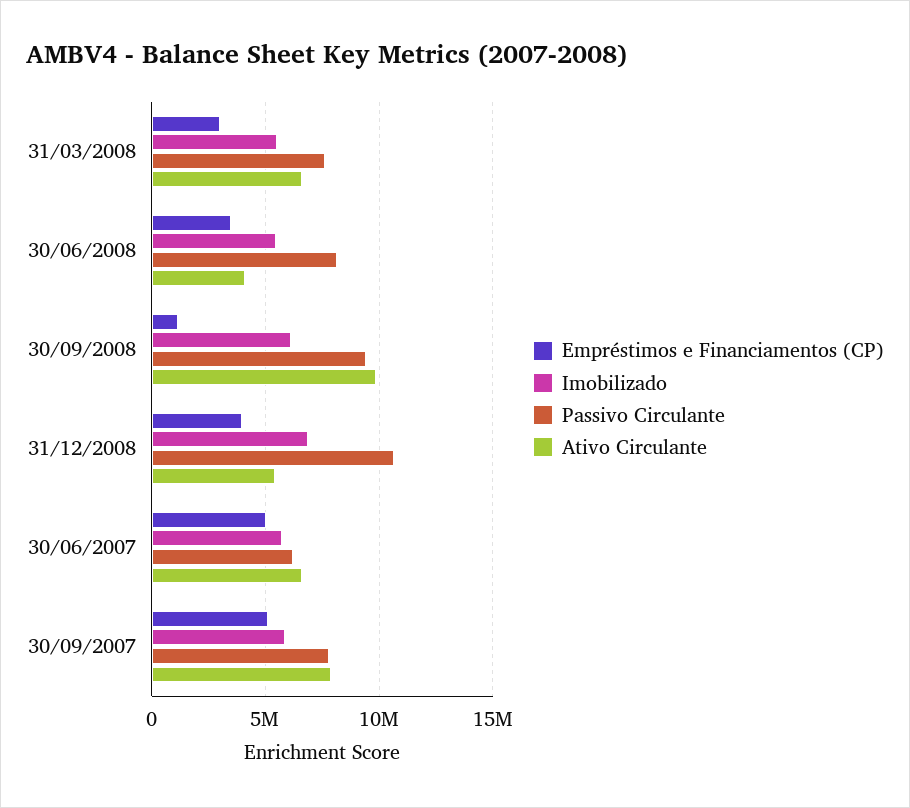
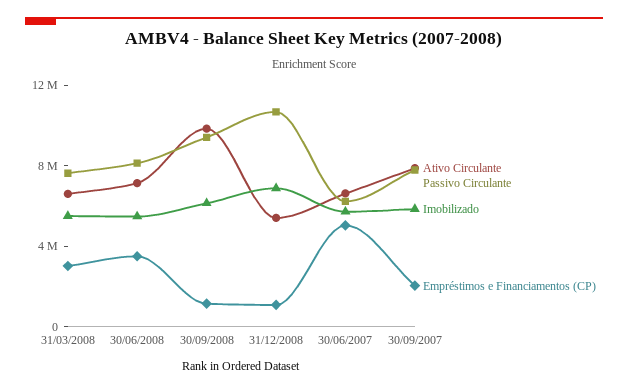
Ativo Circulante, 30/06/2008: 4000000 -> 7000000
Empréstimos e Financiamentos (CP), 31/12/2008: 4000000 -> 1000000
Empréstimos e Financiamentos (CP), 30/09/2007: 5000000 -> 2000000

